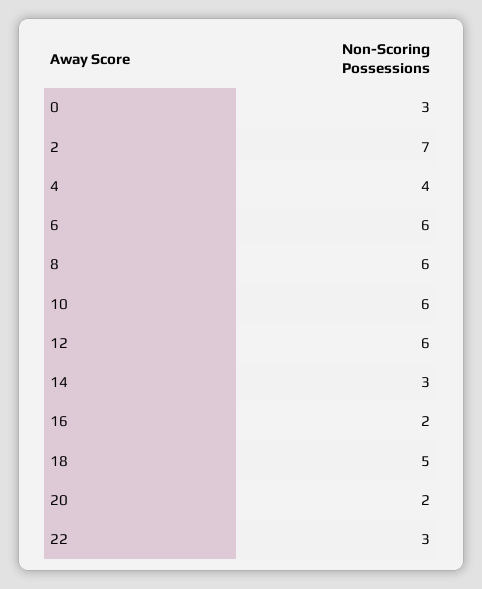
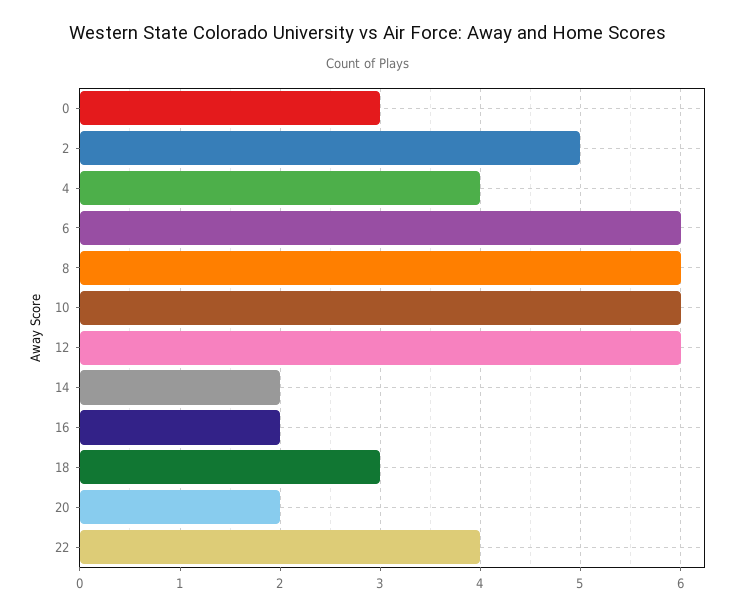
2: 7 -> 5
14: 3 -> 2
18: 5 -> 3
22: 3 -> 4

